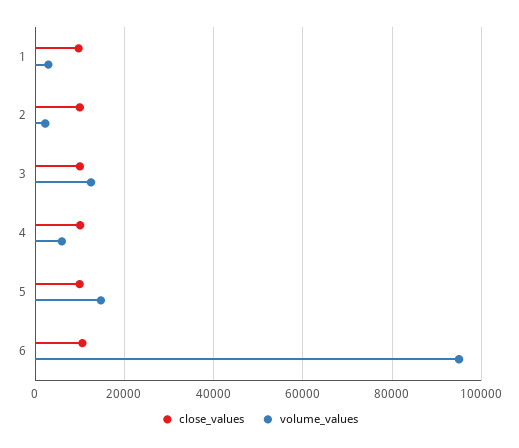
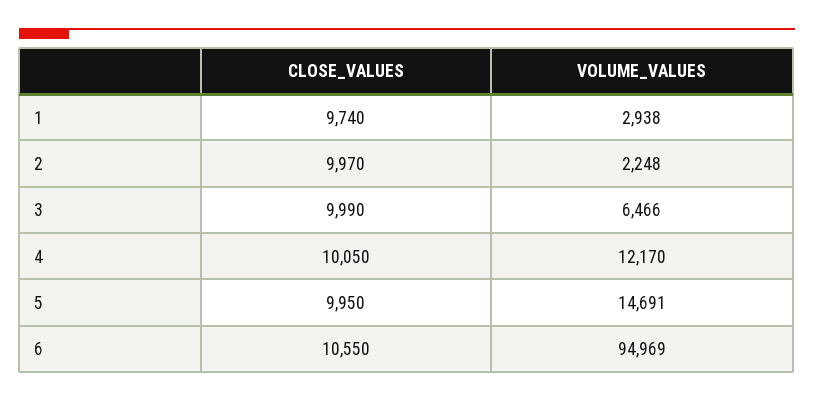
volume_values, 3: 12000 -> 6466
volume_values, 4: 6000 -> 12170

